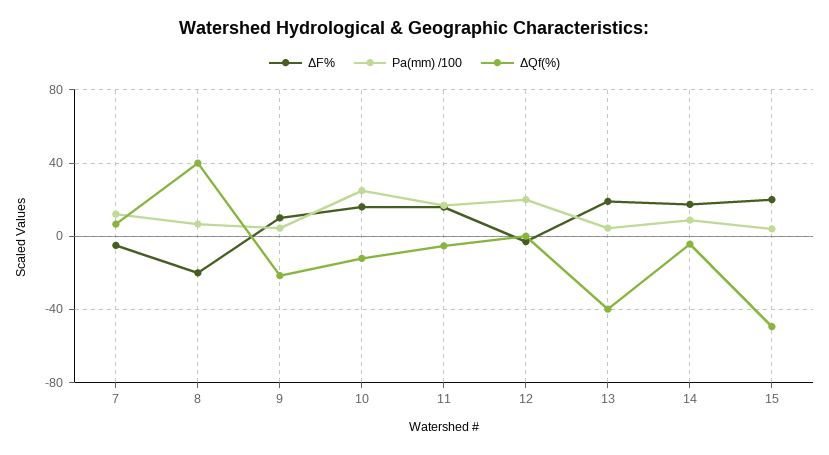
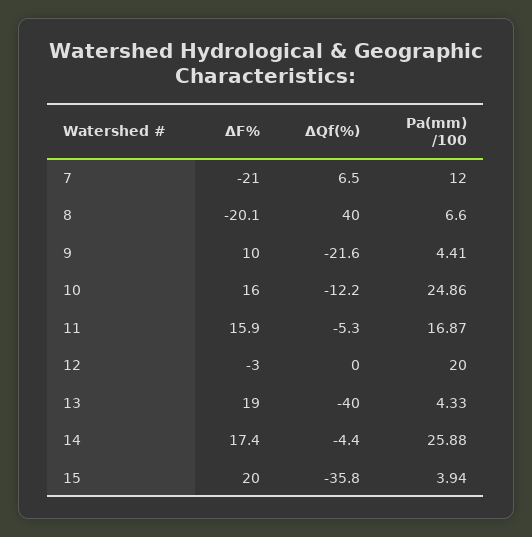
ΔF%, 7: -5 -> -21
Pa(mm) /100, 14: 10 -> 25.88
ΔQf(%), 15: -50 -> -35.8

